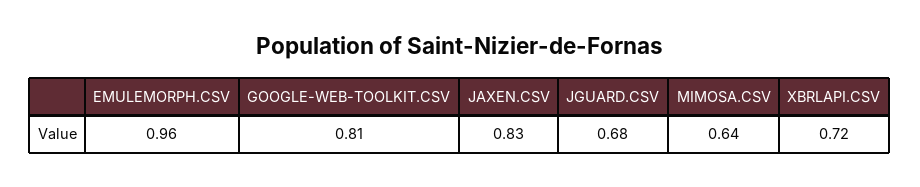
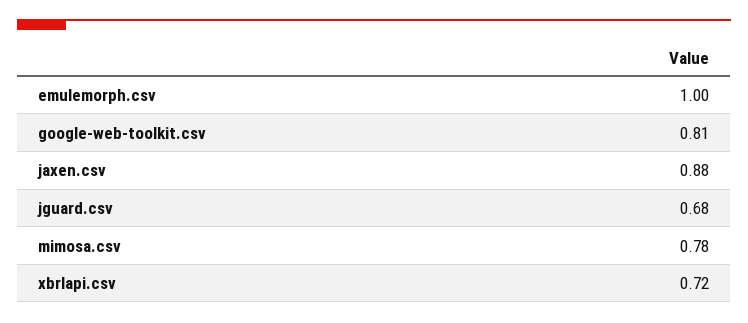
EMULEMORPH.CSV: 0.96 -> 1
JAXEN.CSV: 0.83 -> 0.88
MIMOSA.CSV: 0.64 -> 0.78

